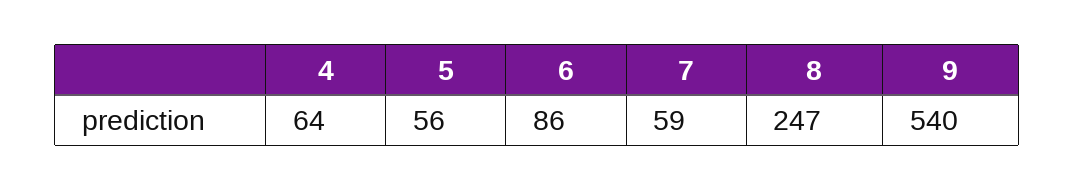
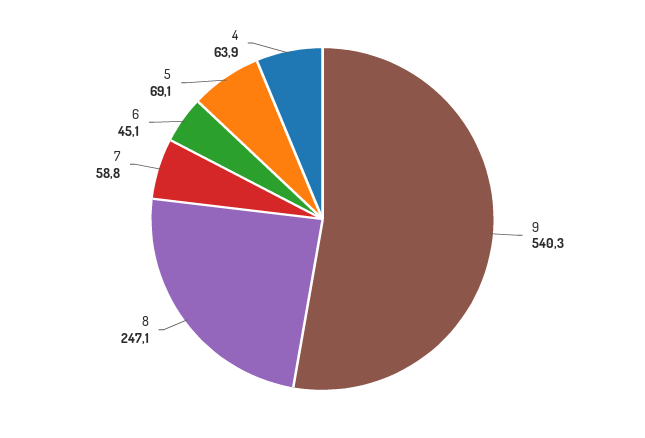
5: 56 -> 69.1
6: 86 -> 45.1

